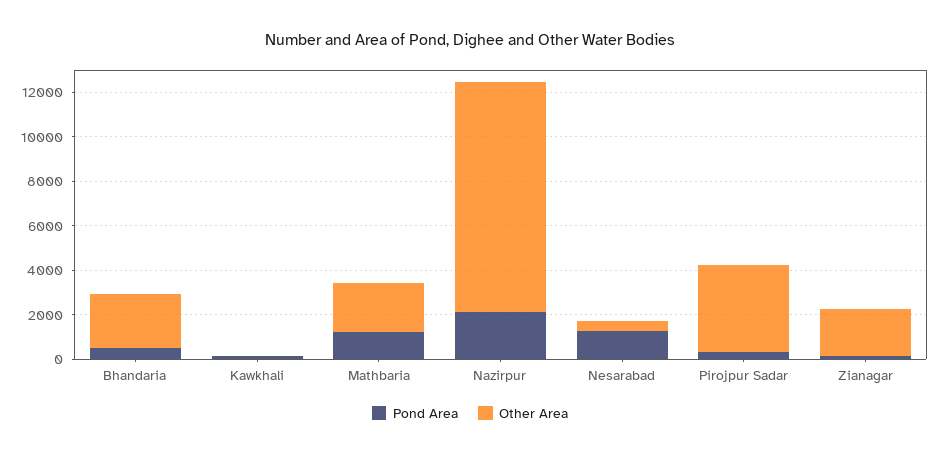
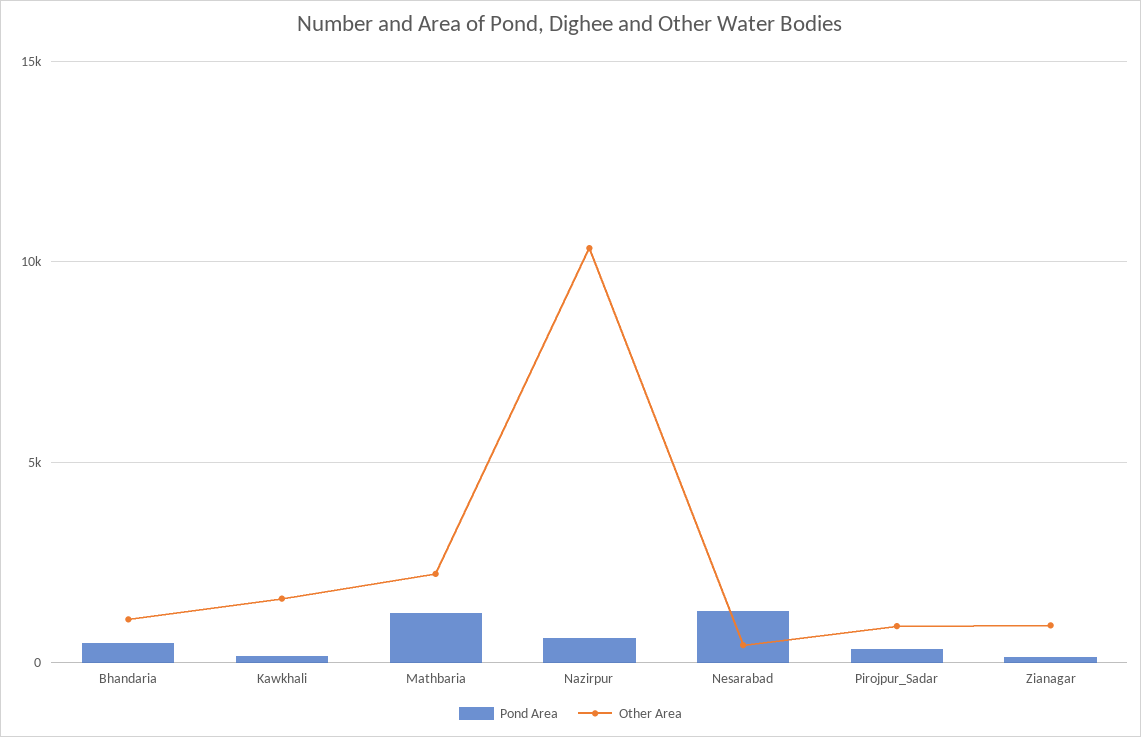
Other Area, Bhandaria: 2500 -> 1000
Other Area, Kawkhali: 0 -> 1500
Pond Area, Nazirpur: 2000 -> 500
Other Area, Pirojpur Sadar: 4000 -> 1000
Other Area, Zianagar: 2000 -> 1000

